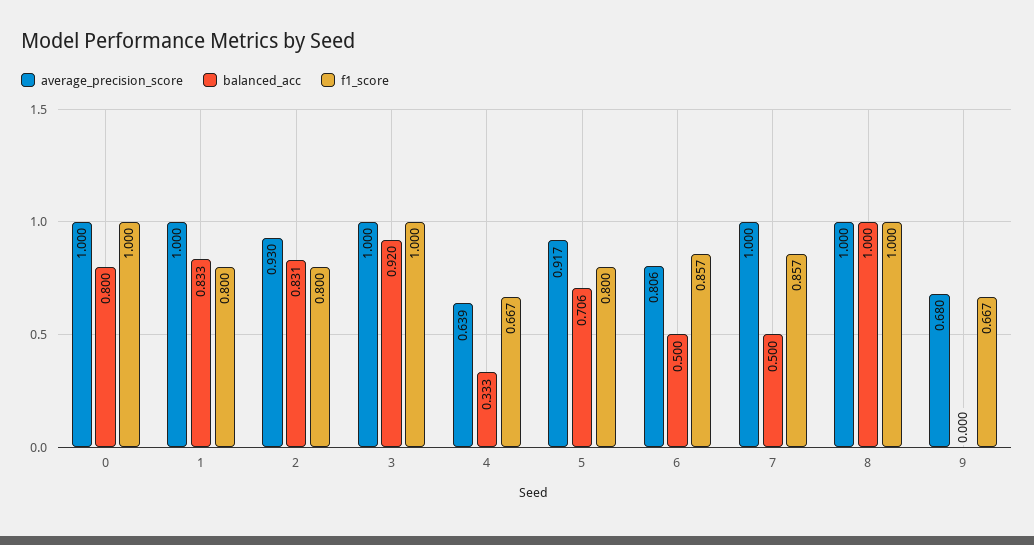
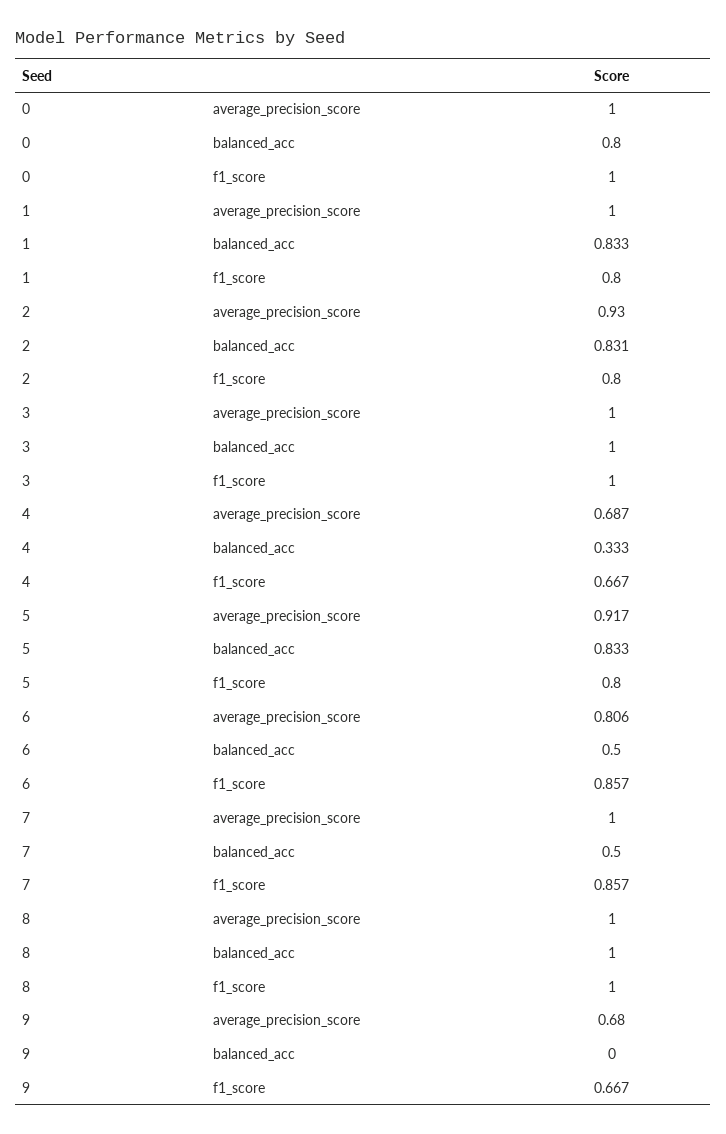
balanced_acc, 3: 0.92 -> 1
average_precision_score, 4: 0.639 -> 0.687
balanced_acc, 5: 0.706 -> 0.833

